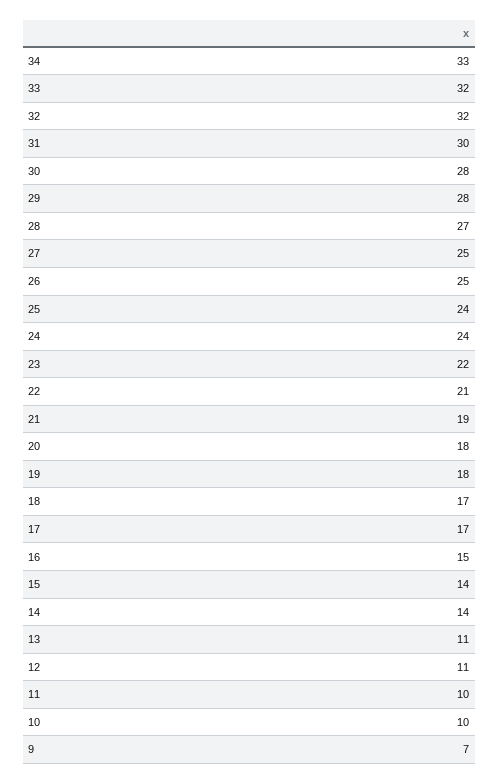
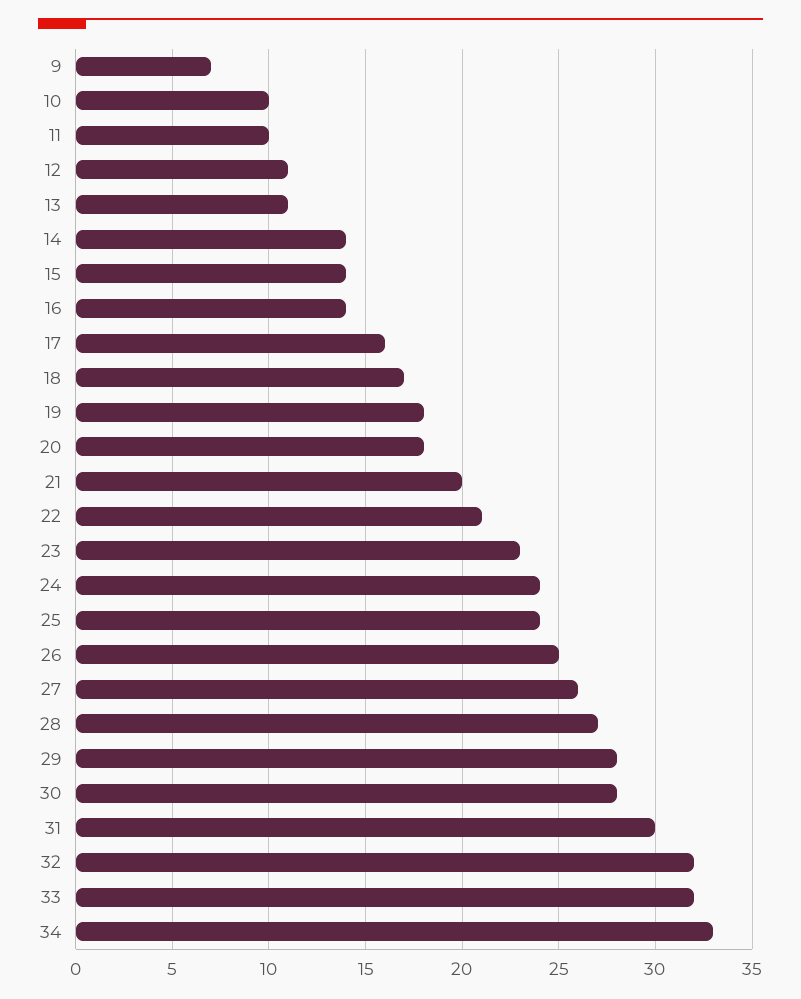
27: 25 -> 26
23: 22 -> 23
21: 19 -> 20
17: 17 -> 16
16: 15 -> 14

